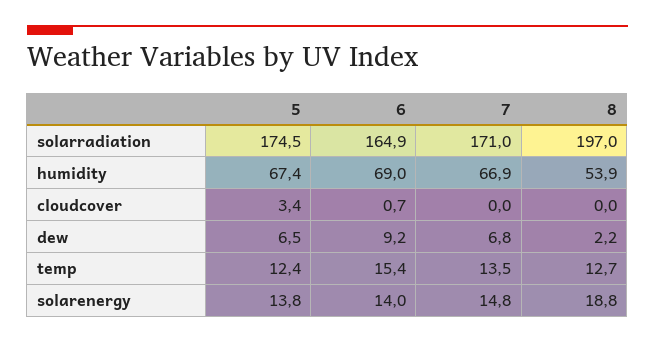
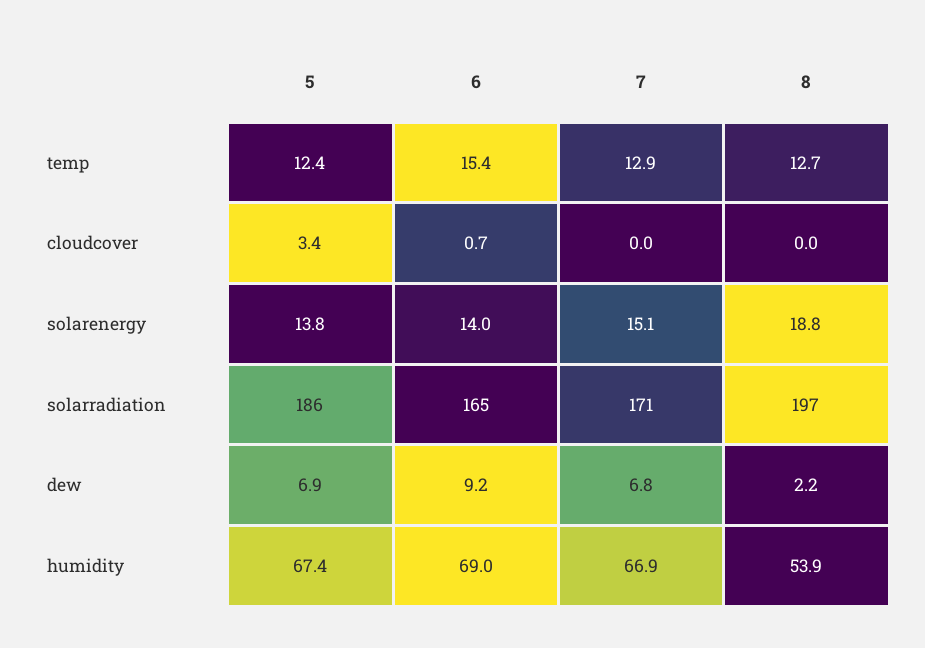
5, solarradiation: 174.5 -> 186
5, dew: 6.5 -> 6.9
7, temp: 13.5 -> 12.9
7, solarenergy: 14.8 -> 15.1

